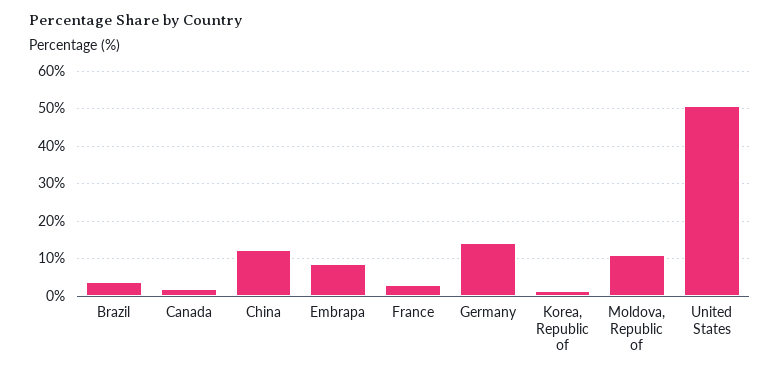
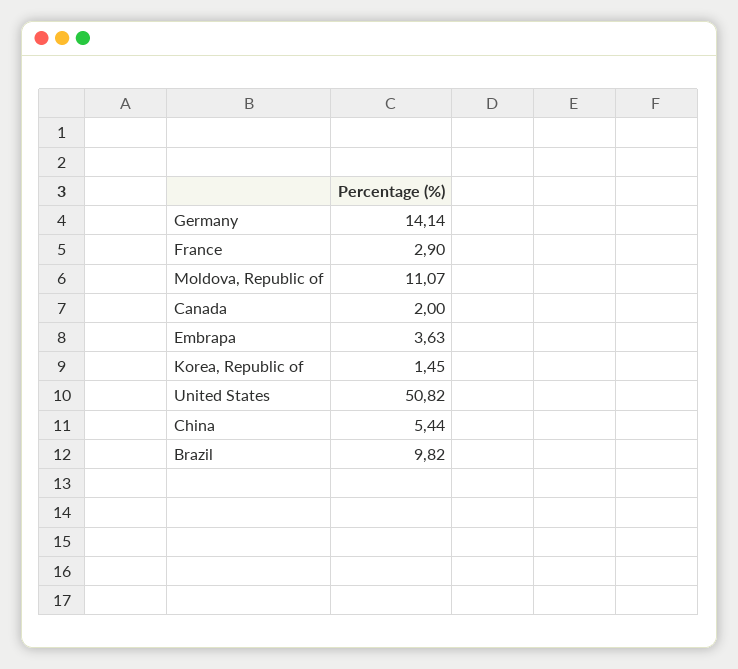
Brazil: 4 -> 9.82
China: 12 -> 5.44
Embrapa: 8 -> 3.63

